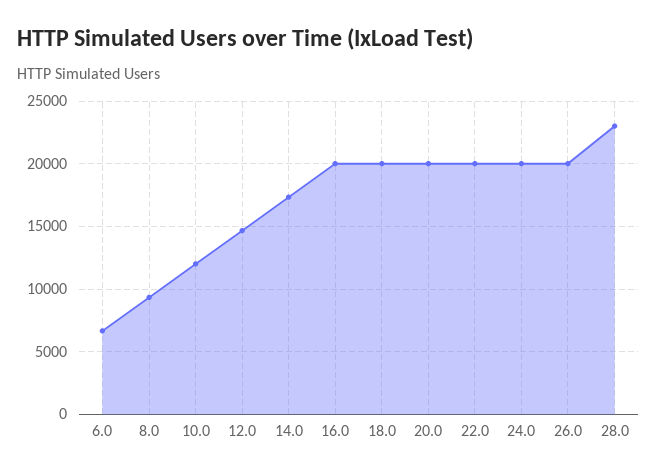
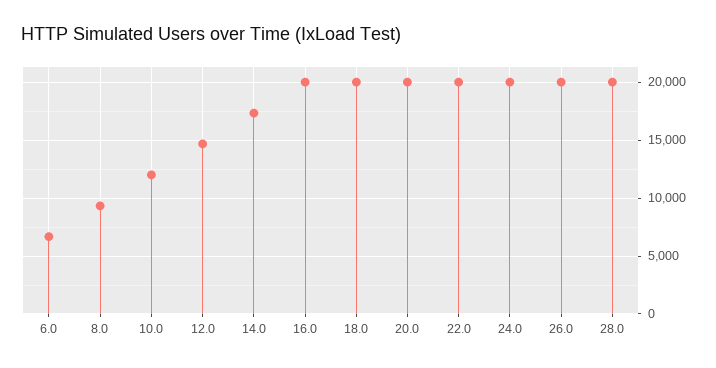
28.0: 23000 -> 20000

